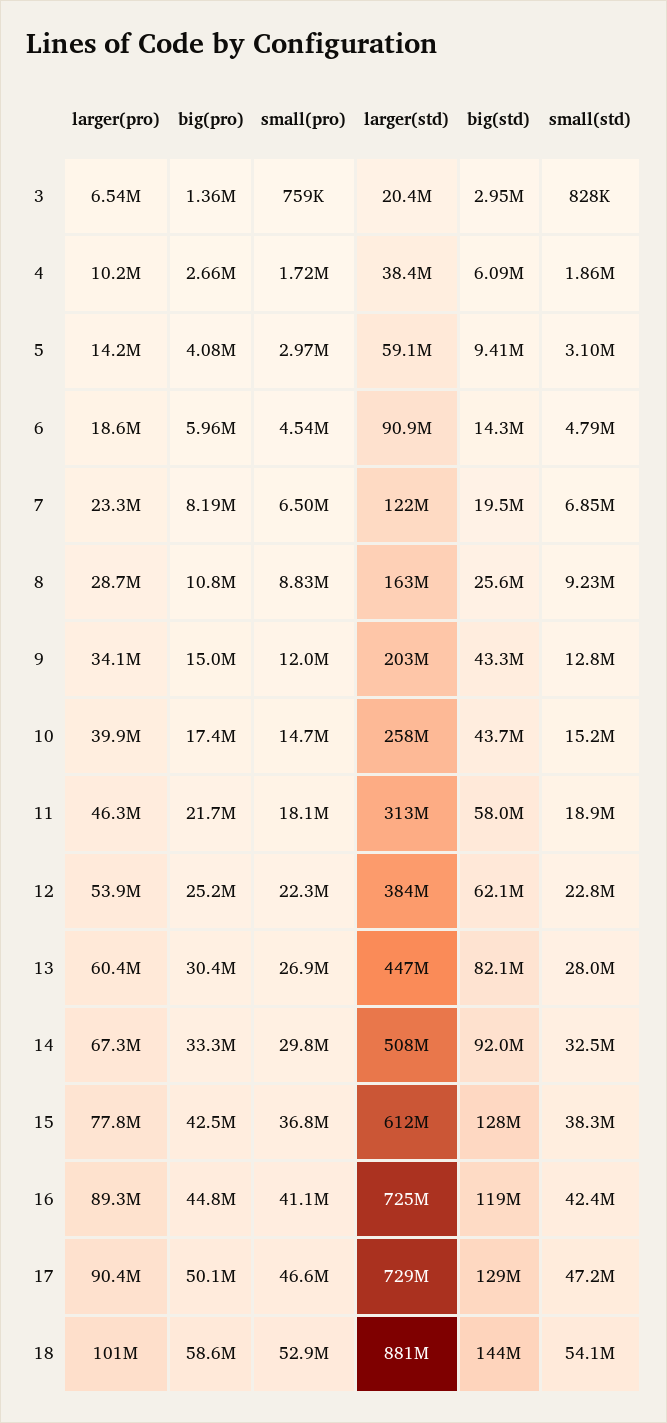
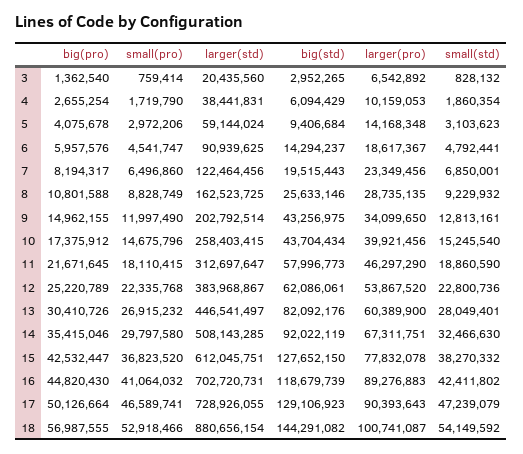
big(pro), 14: 33300000 -> 35415046
larger(std), 16: 725000000 -> 702720731
big(pro), 18: 58600000 -> 56987555

